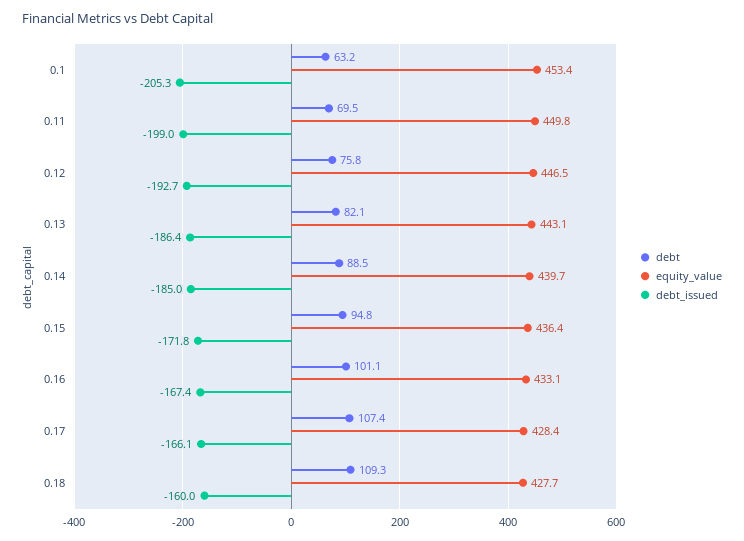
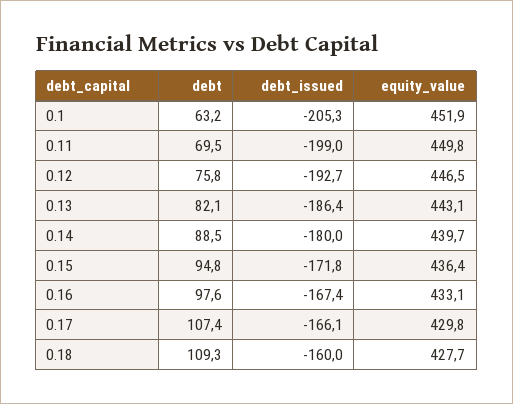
equity_value, 0.1: 453.4 -> 451.9
debt_issued, 0.14: -185 -> -180
debt, 0.16: 101.1 -> 97.6
equity_value, 0.17: 428.4 -> 429.8

